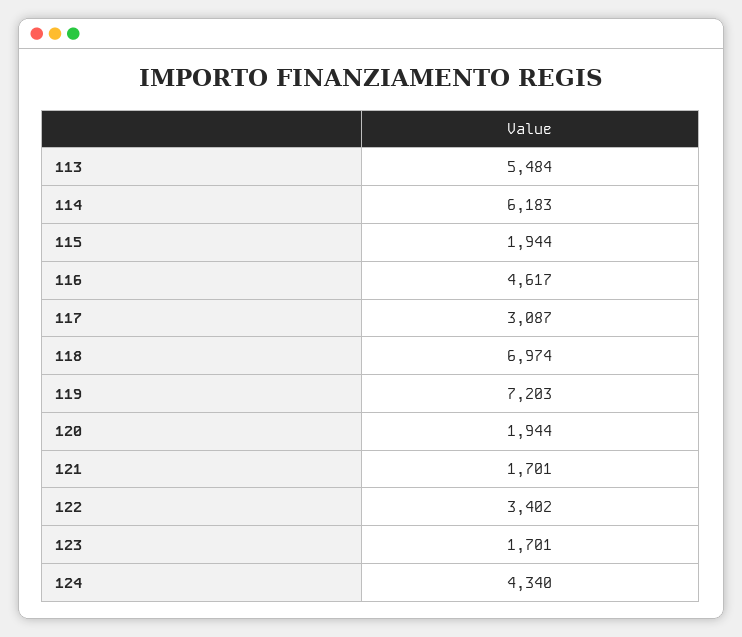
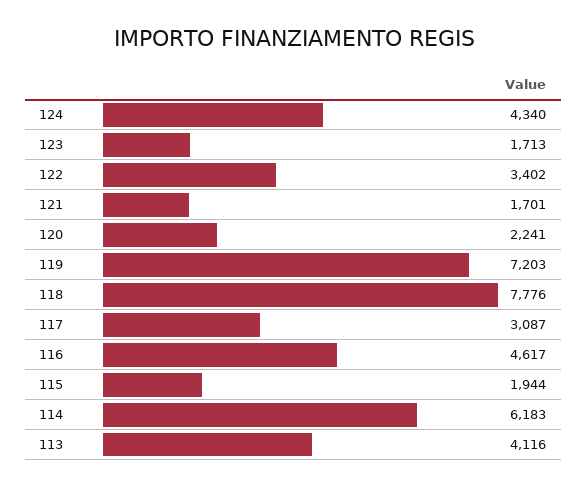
113: 5484 -> 4116
118: 6974 -> 7776
120: 1944 -> 2241
123: 1701 -> 1713

